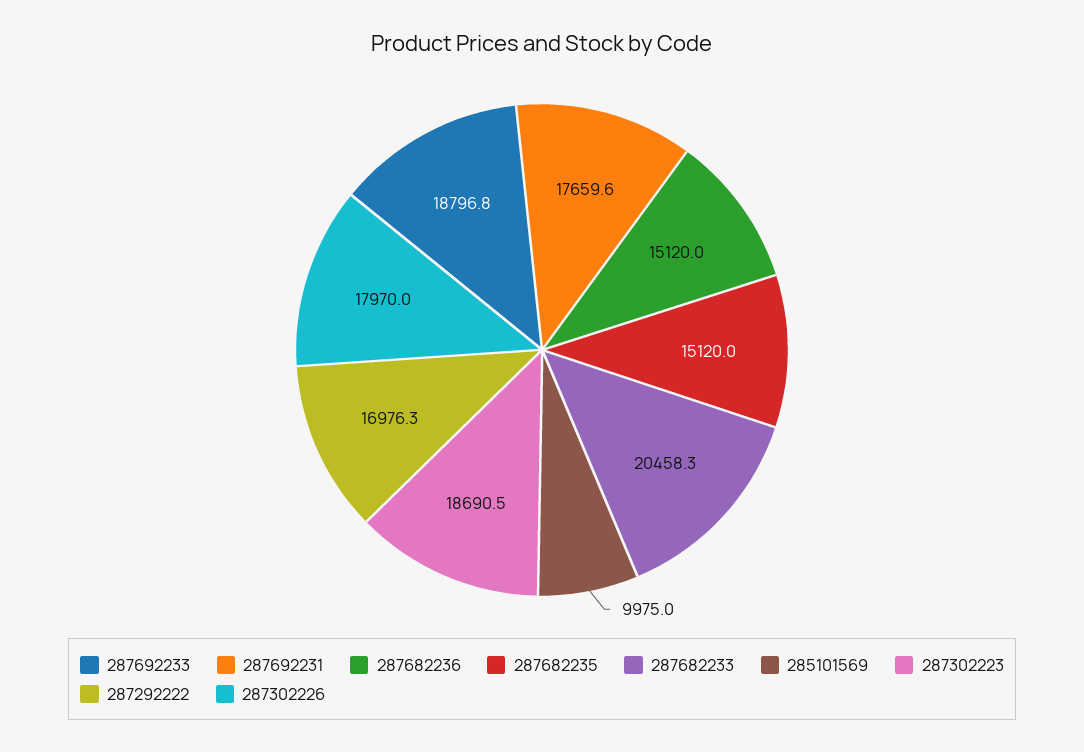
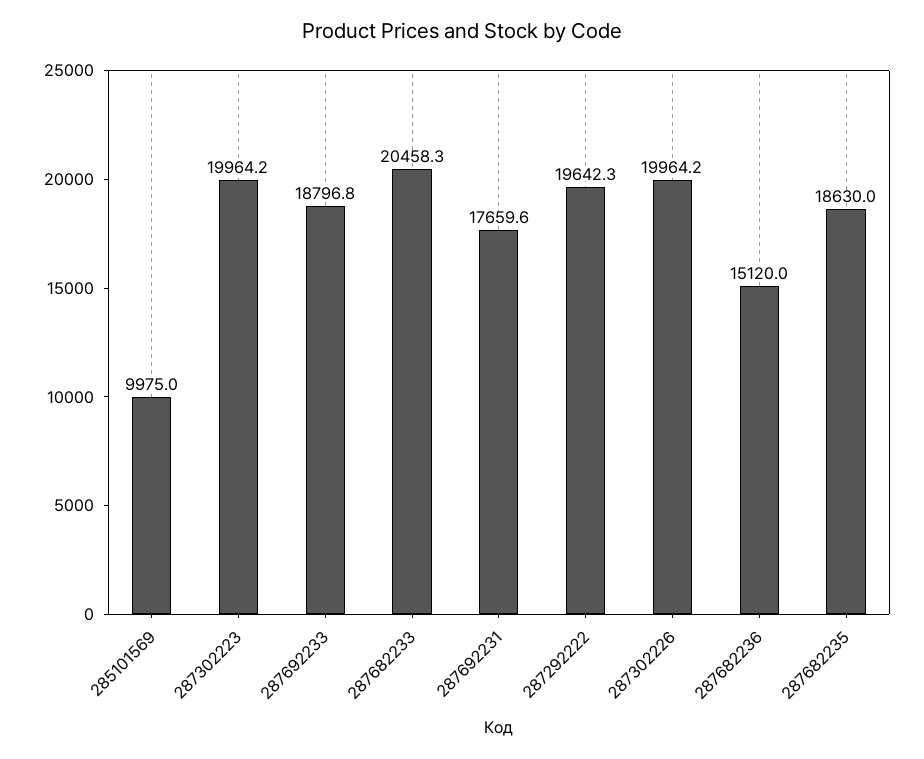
287682235: 15120 -> 18630
287302223: 18690.5 -> 19964.2
287292222: 16976.3 -> 19642.3
287302226: 17970 -> 19964.2

